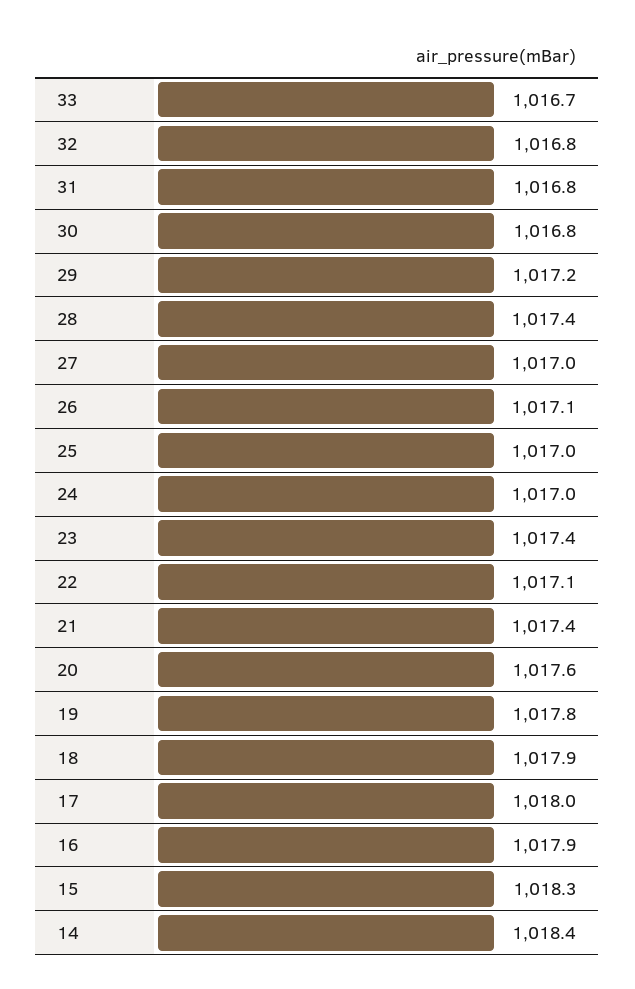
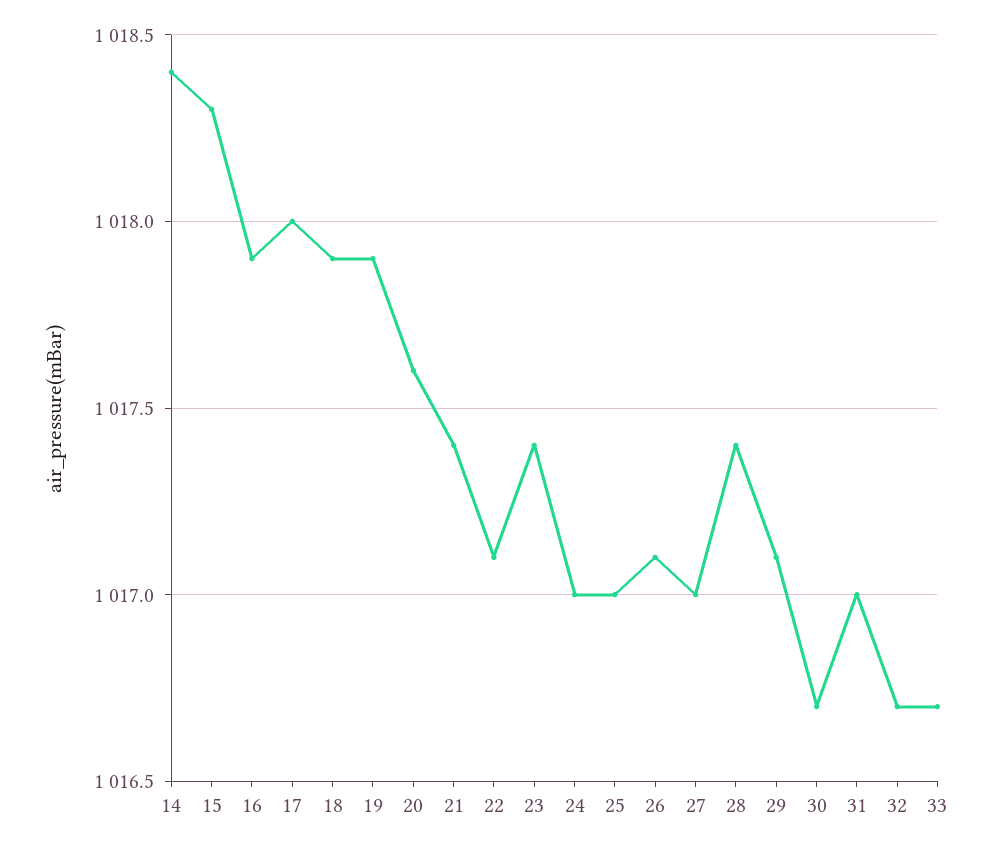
32: 1016.8 -> 1016.7
31: 1016.8 -> 1017
30: 1016.8 -> 1016.7
29: 1017.2 -> 1017.1
19: 1017.8 -> 1017.9

